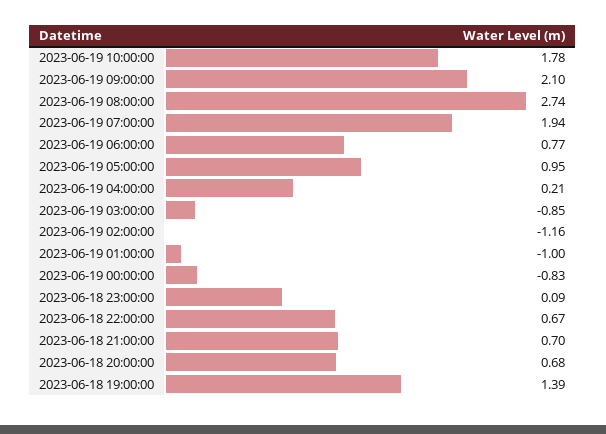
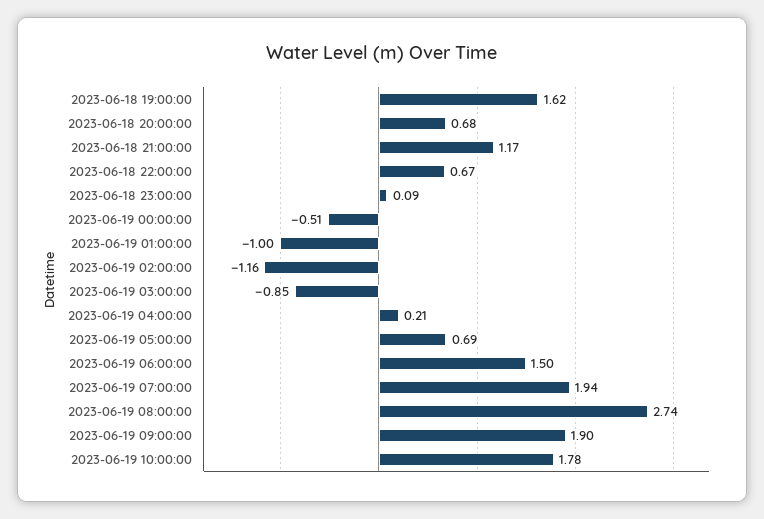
2023-06-19 09:00:00: 2.1 -> 1.9
2023-06-19 06:00:00: 0.77 -> 1.5
2023-06-19 05:00:00: 0.95 -> 0.69
2023-06-19 00:00:00: -0.83 -> -0.51
2023-06-18 21:00:00: 0.7 -> 1.17
2023-06-18 19:00:00: 1.39 -> 1.62

